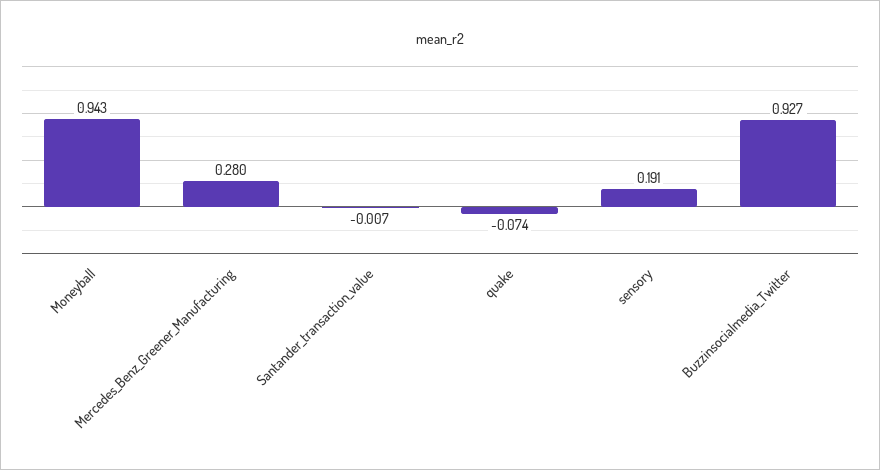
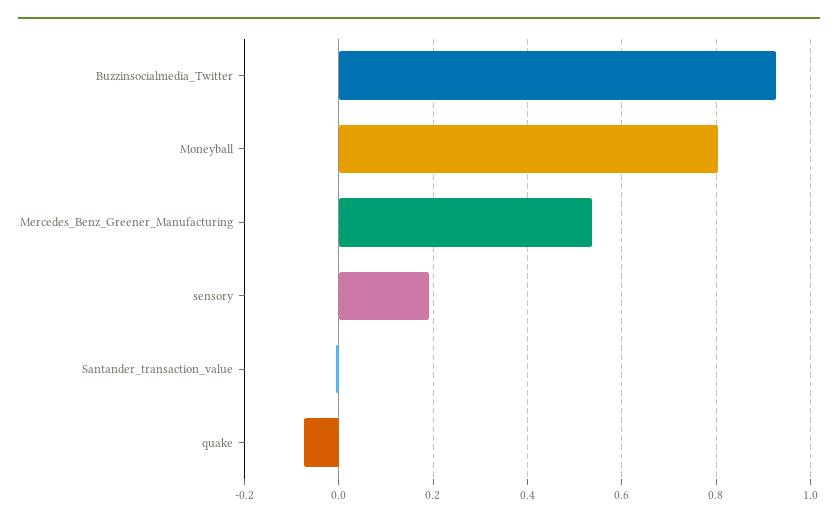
Moneyball: 0.943 -> 0.8
Mercedes_Benz_Greener_Manufacturing: 0.28 -> 0.54

